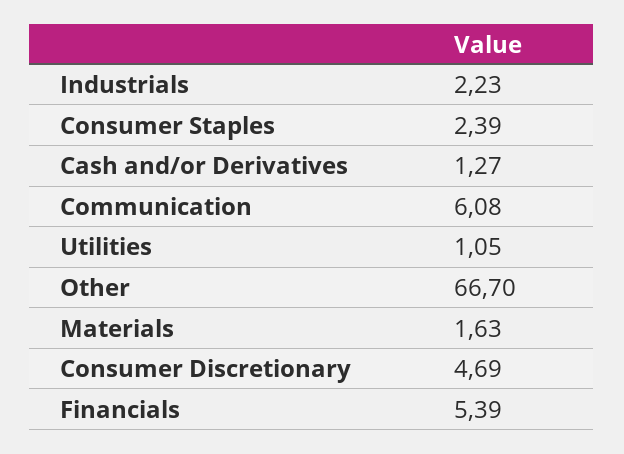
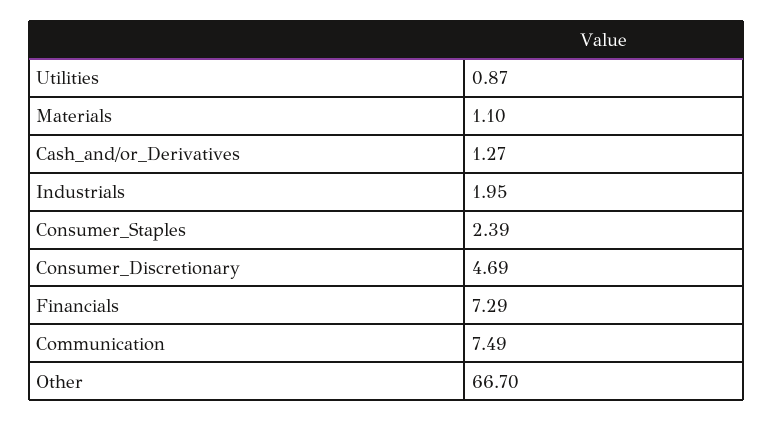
Industrials: 2.23 -> 1.95
Communication: 6.08 -> 7.49
Utilities: 1.05 -> 0.87
Materials: 1.63 -> 1.1
Financials: 5.39 -> 7.29

